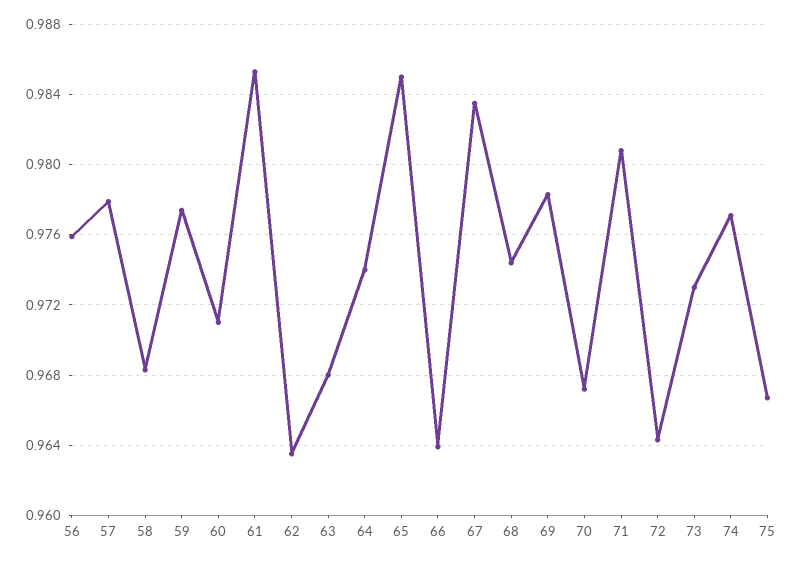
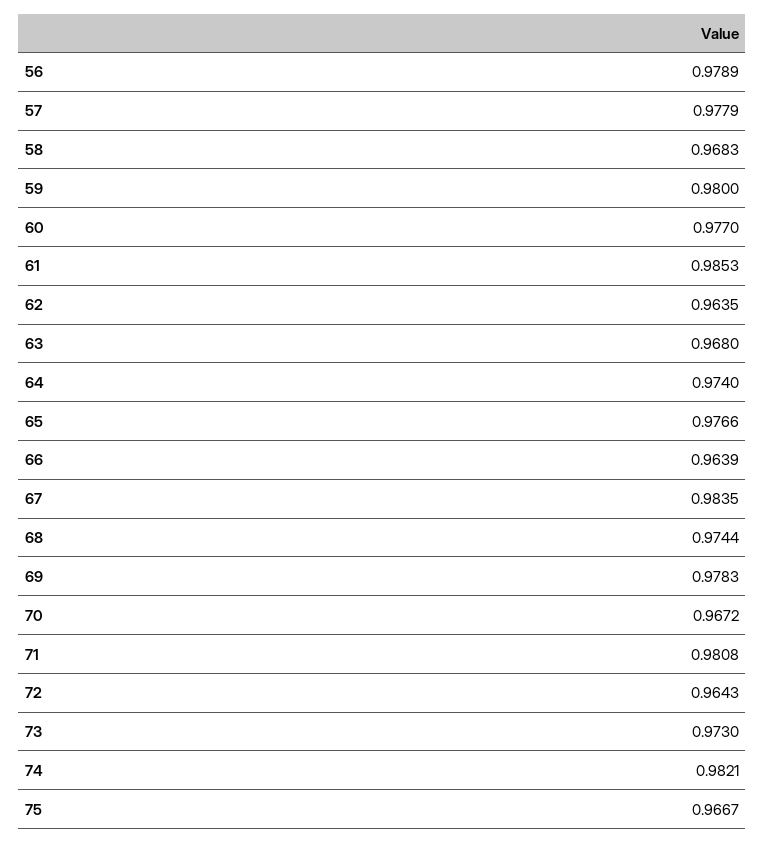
56: 0.976 -> 0.9789
59: 0.9775 -> 0.98
60: 0.971 -> 0.977
65: 0.985 -> 0.9766
74: 0.977 -> 0.9821

